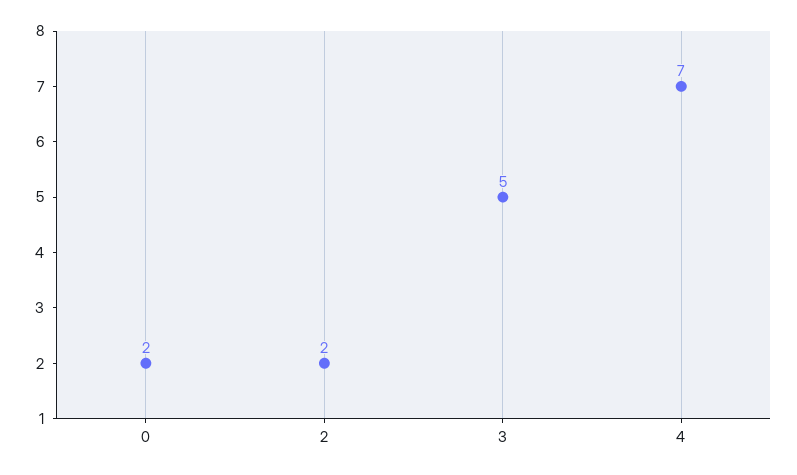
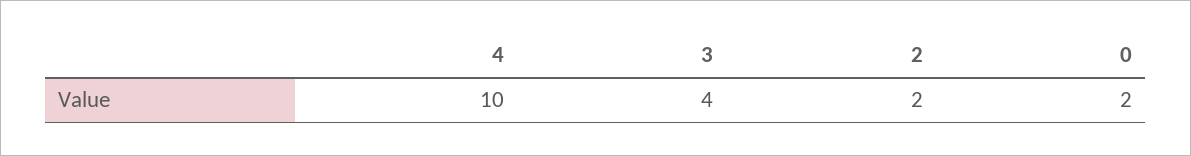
3: 5 -> 4
4: 7 -> 10

